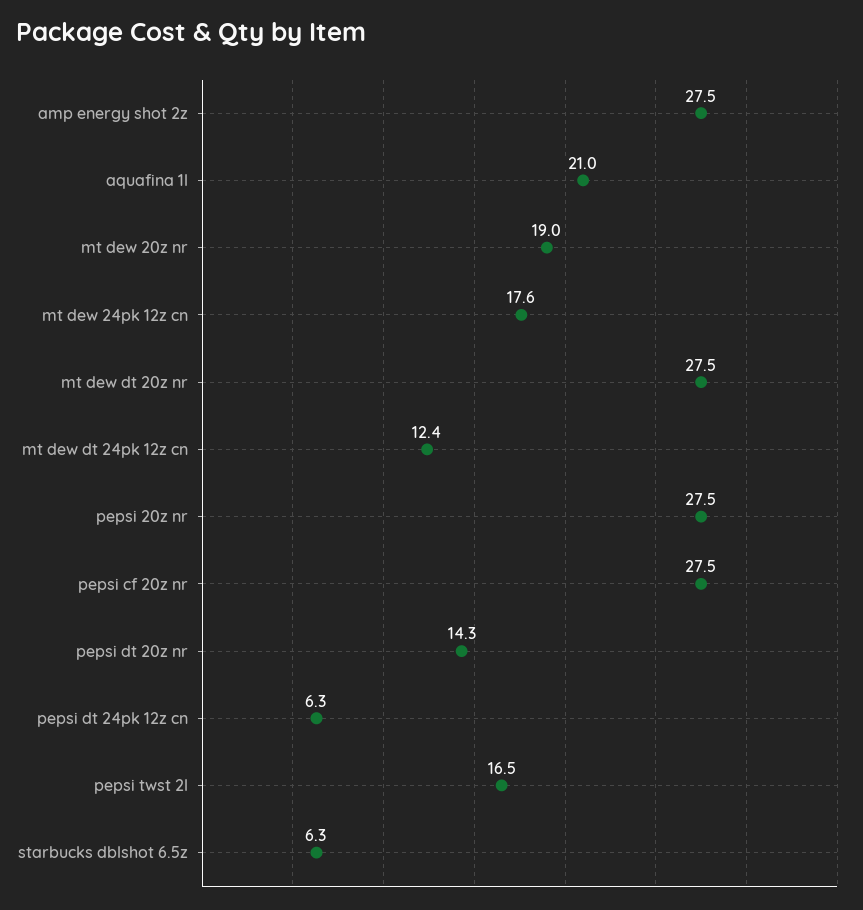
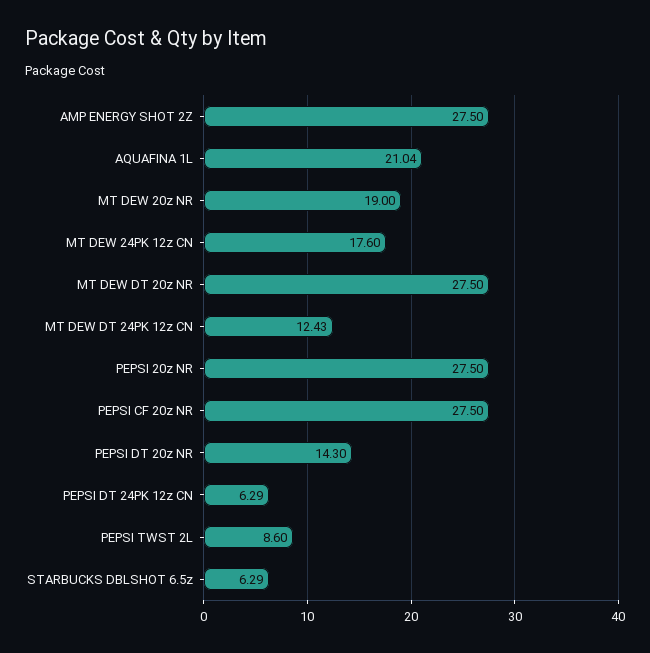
pepsi twst 2l: 16.5 -> 8.6

